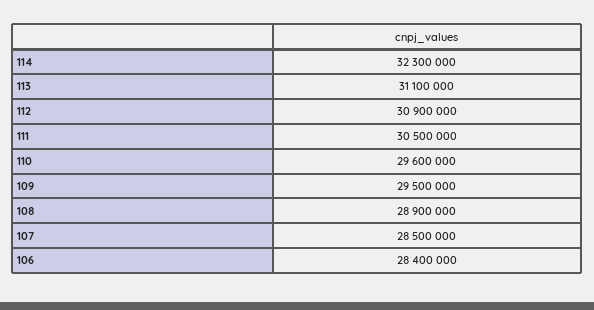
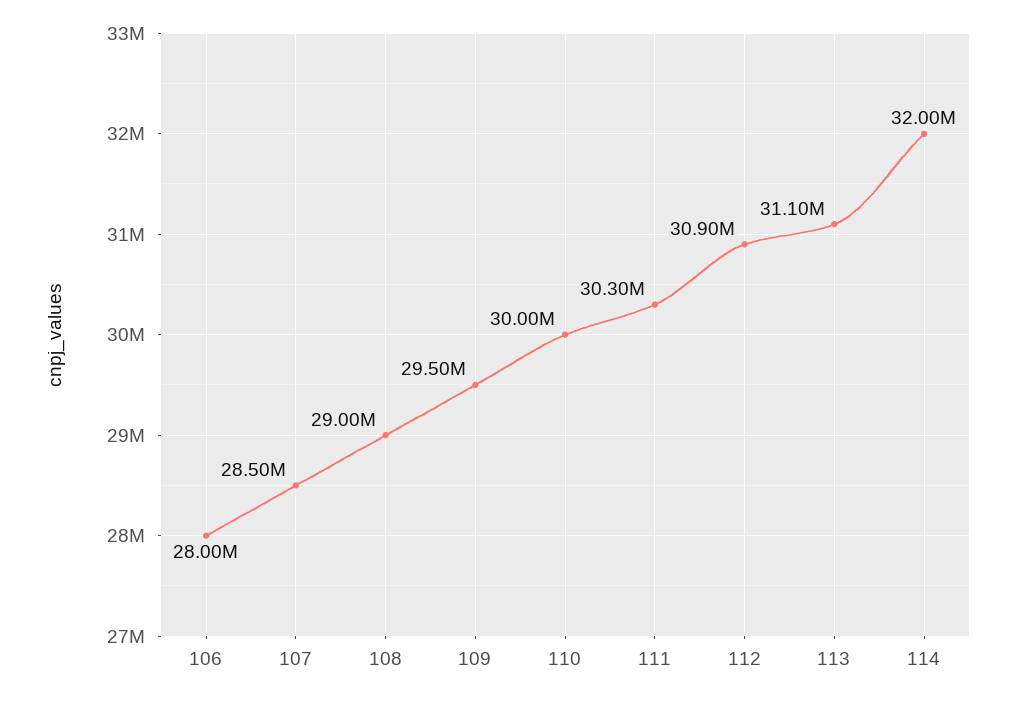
114: 32300000 -> 32000000
111: 30500000 -> 30300000
110: 29600000 -> 30000000
108: 28900000 -> 29000000
106: 28400000 -> 28000000

